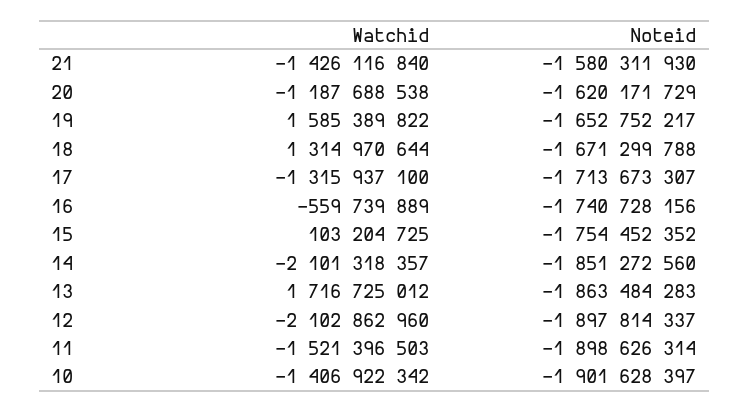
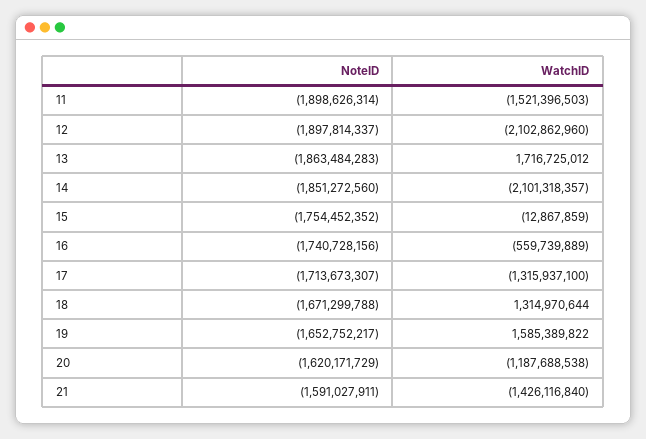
Noteid, 21: -1580311930 -> -1591027911
Watchid, 15: 103204725 -> -12867859
Watchid, 10: -1406922342 -> none
Noteid, 10: -1901628397 -> none

